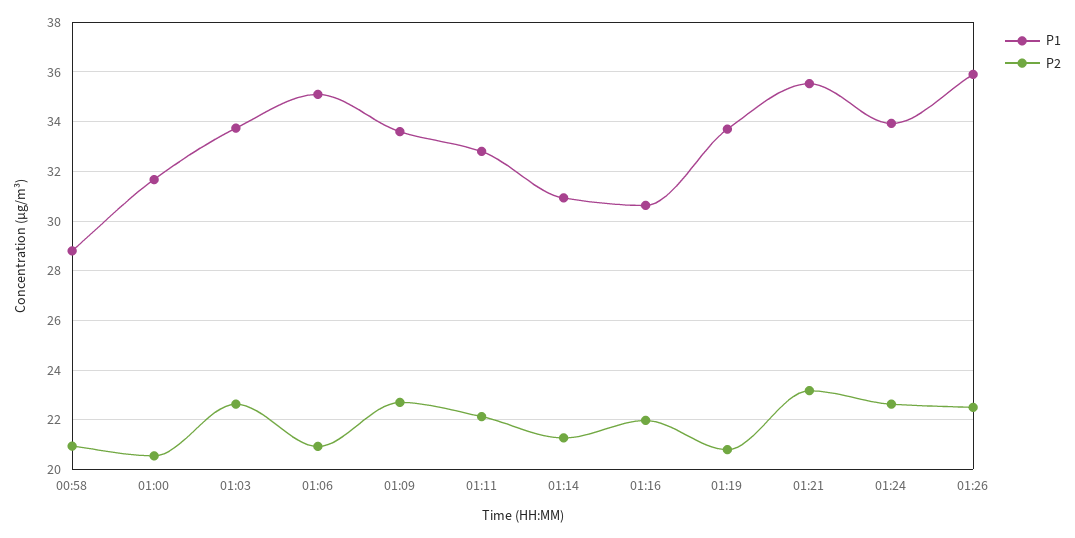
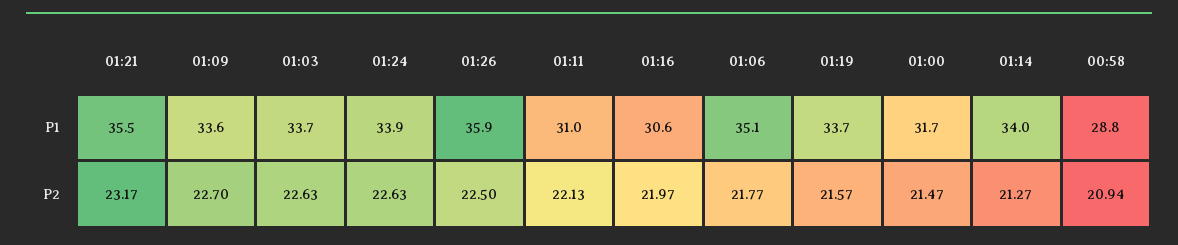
P2, 01:00: 20.5 -> 21.47
P2, 01:06: 21 -> 21.77
P1, 01:11: 32.75 -> 31
P1, 01:14: 31 -> 34
P2, 01:19: 20.75 -> 21.57

